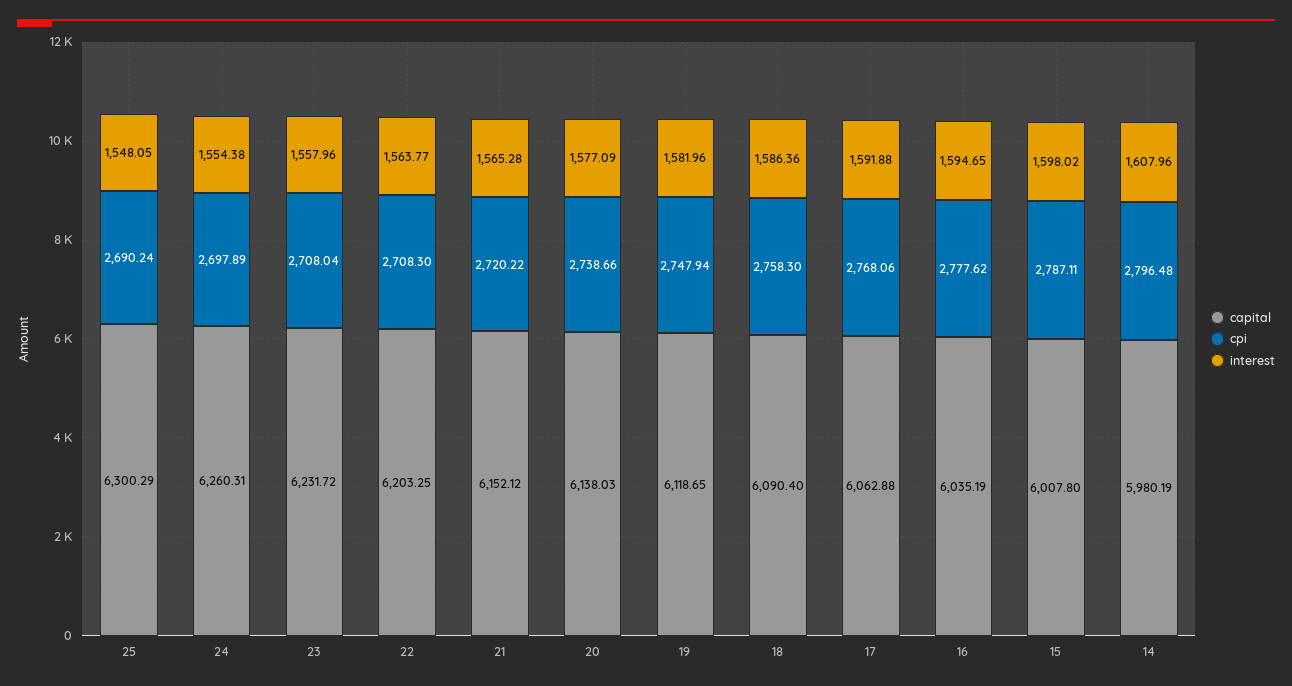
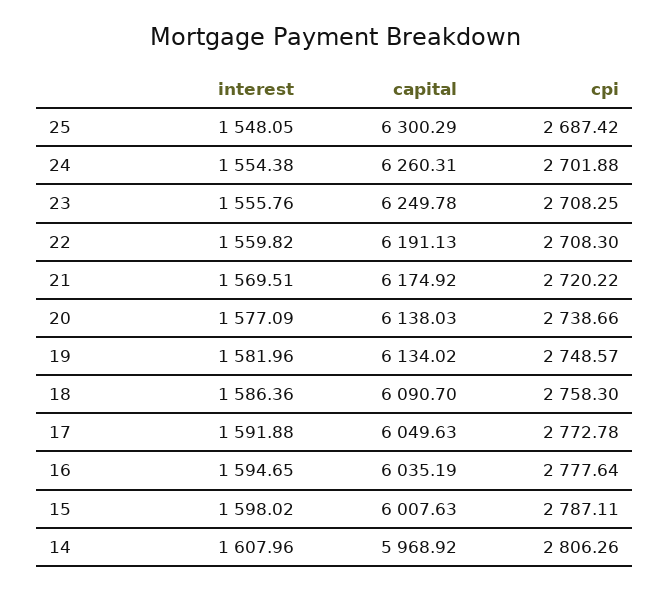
cpi, 25: 2690.24 -> 2687.42
cpi, 24: 2697.89 -> 2701.88
capital, 23: 6231.72 -> 6249.78
cpi, 23: 2708.04 -> 2708.25
interest, 23: 1557.96 -> 1555.76
capital, 22: 6203.25 -> 6191.13
interest, 22: 1563.77 -> 1559.82
capital, 21: 6152.12 -> 6174.92
interest, 21: 1565.28 -> 1569.51
capital, 19: 6118.65 -> 6134.02
cpi, 19: 2747.94 -> 2748.57
capital, 18: 6090.4 -> 6090.7
capital, 17: 6062.88 -> 6049.63
cpi, 17: 2768.06 -> 2772.78
cpi, 16: 2777.62 -> 2777.64
capital, 15: 6007.8 -> 6007.63
capital, 14: 5980.19 -> 5968.92
cpi, 14: 2796.48 -> 2806.26

